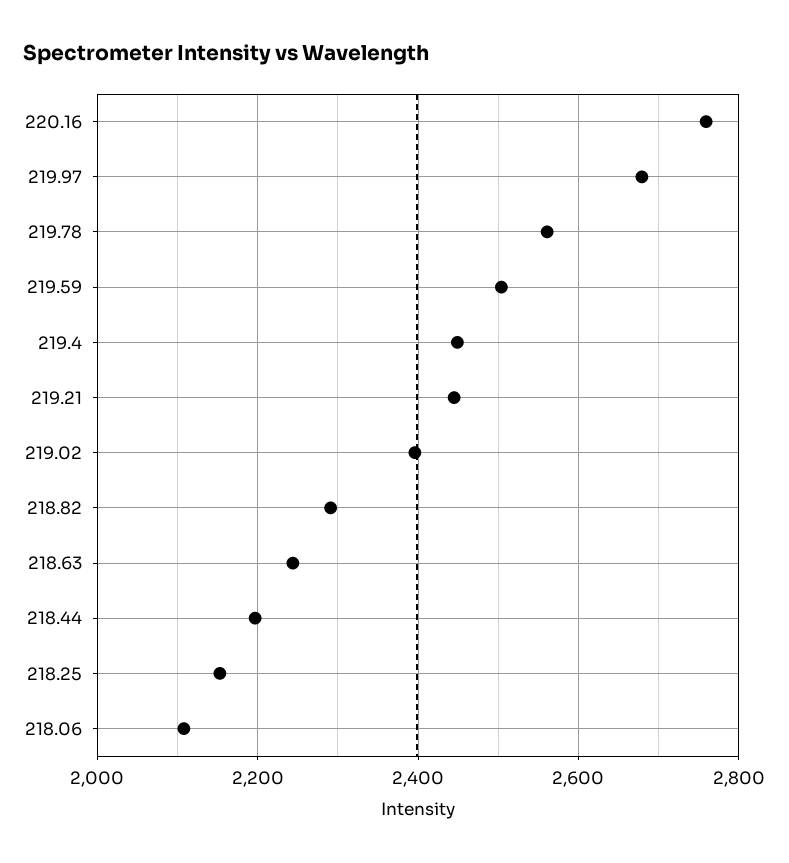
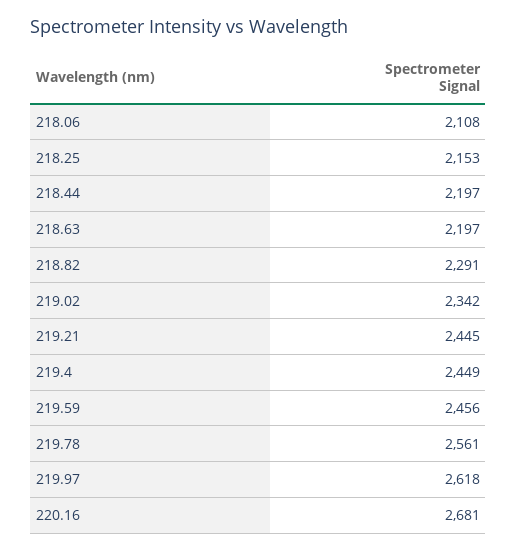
220.16: 2760 -> 2681
219.97: 2680 -> 2618
219.59: 2500 -> 2456
219.02: 2400 -> 2342
218.63: 2240 -> 2197

